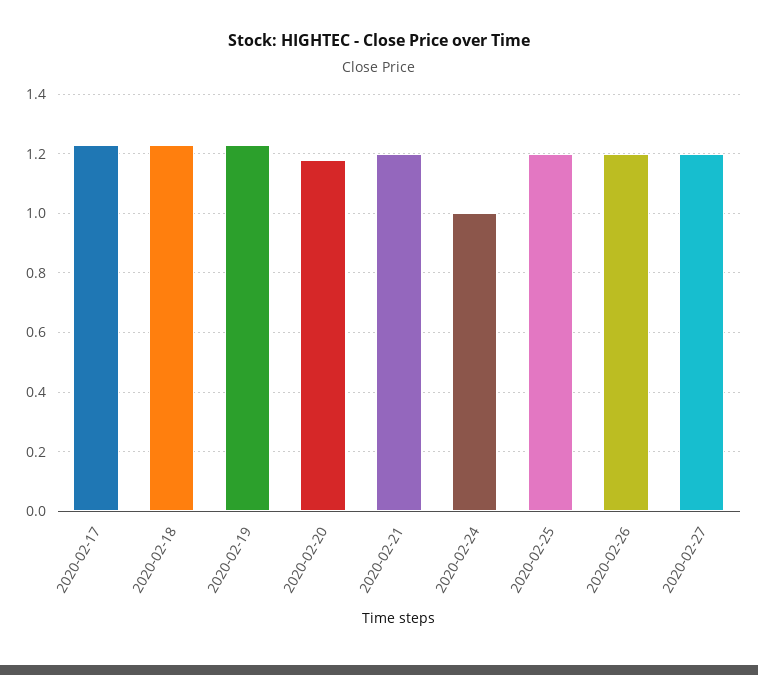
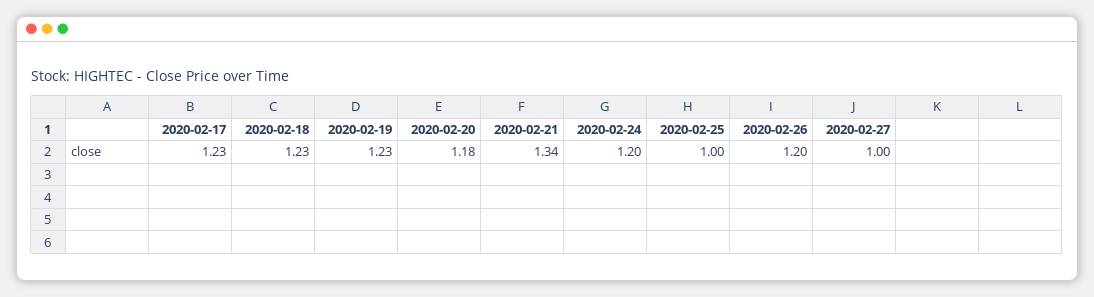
2020-02-21: 1.2 -> 1.34
2020-02-24: 1 -> 1.2
2020-02-25: 1.2 -> 1
2020-02-27: 1.2 -> 1

